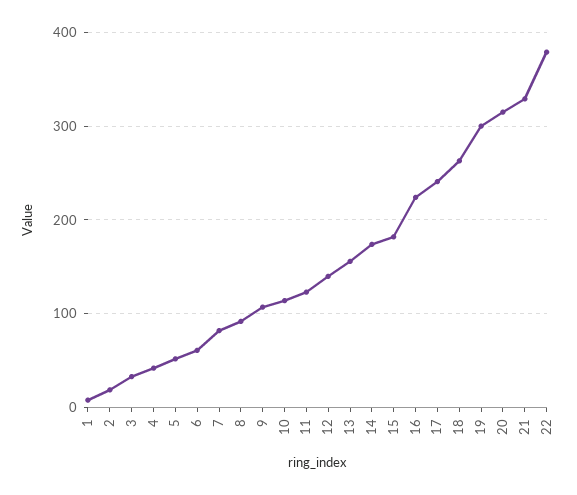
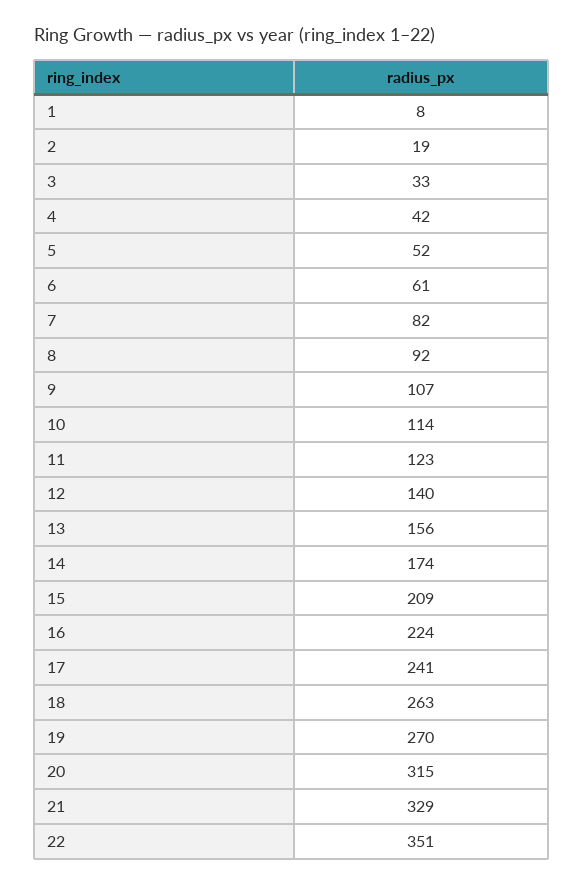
15: 180 -> 209
19: 300 -> 270
22: 380 -> 351

